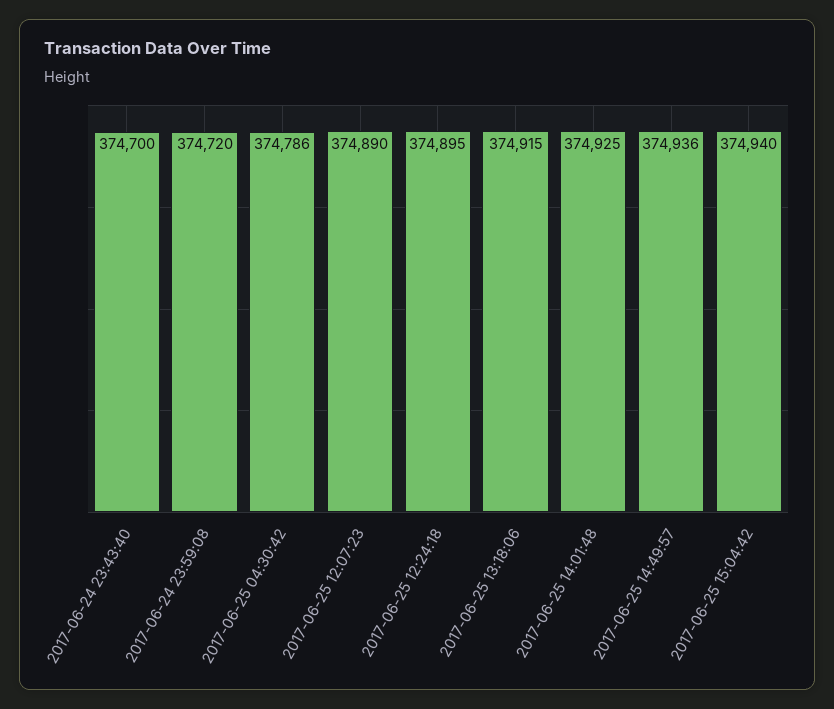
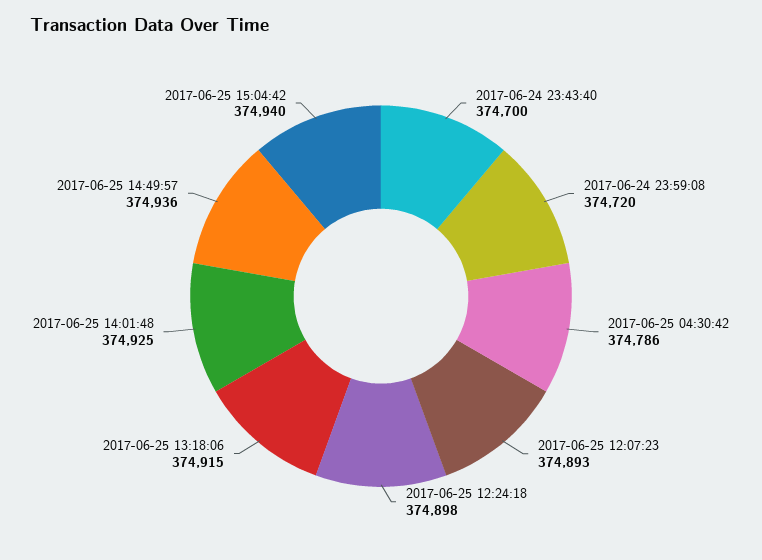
2017-06-25 12:07:23: 374890 -> 374893
2017-06-25 12:24:18: 374895 -> 374898

